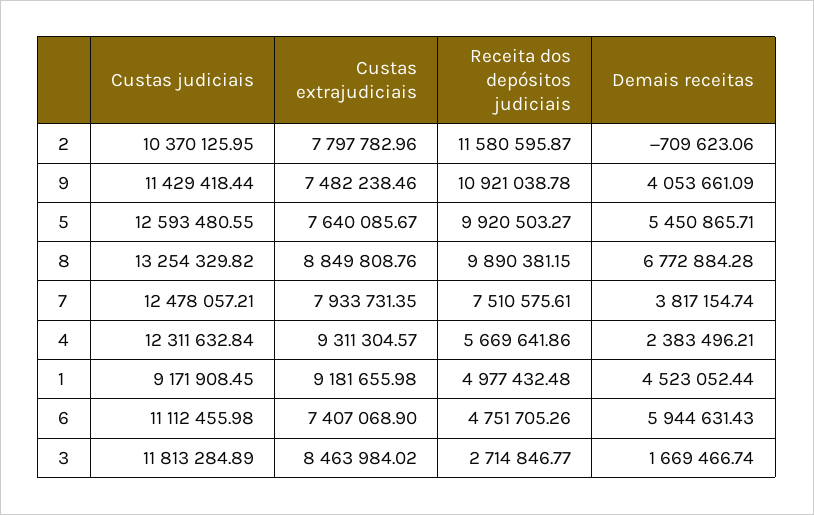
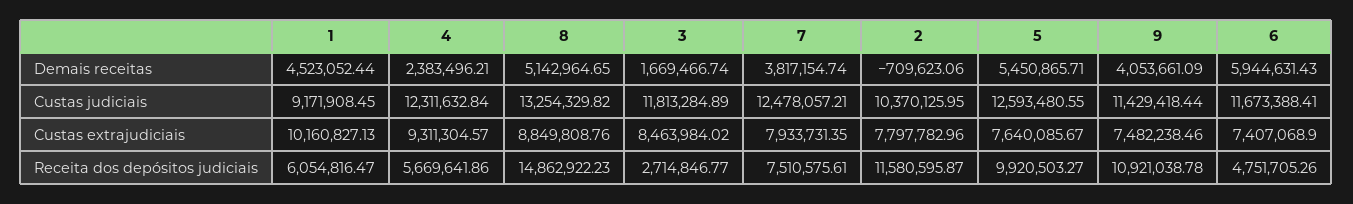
Receita dos depósitos judiciais, 8: 9890381.15 -> 14862922.23
Demais receitas, 8: 6772884.28 -> 5142964.65
Custas extrajudiciais, 1: 9181655.98 -> 10160827.13
Receita dos depósitos judiciais, 1: 4977432.48 -> 6054816.47
Custas judiciais, 6: 11112455.98 -> 11673388.41

